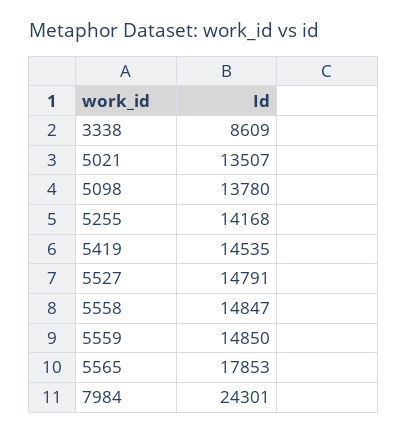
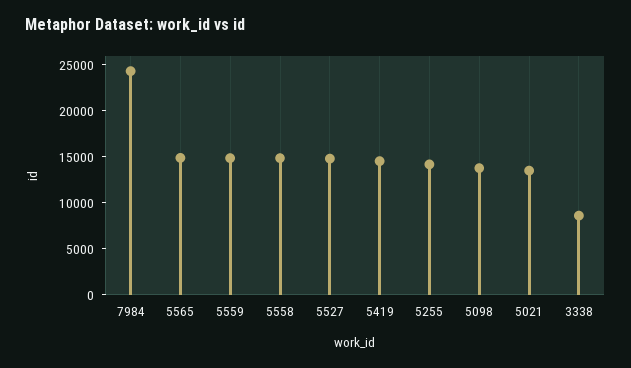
5565: 17853 -> 15000

